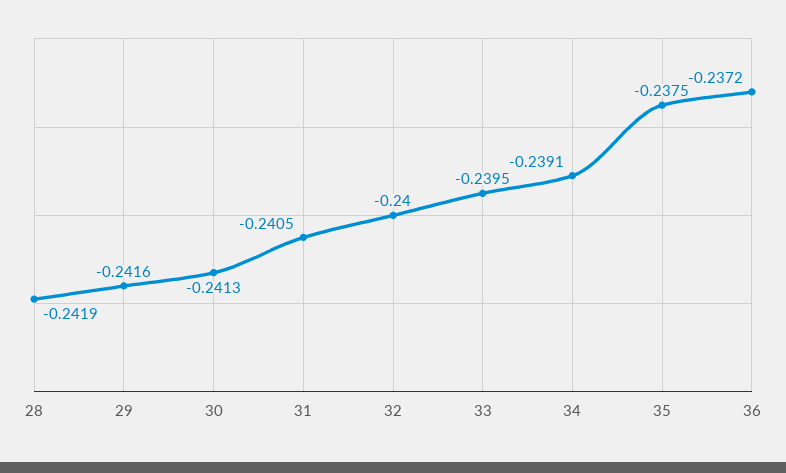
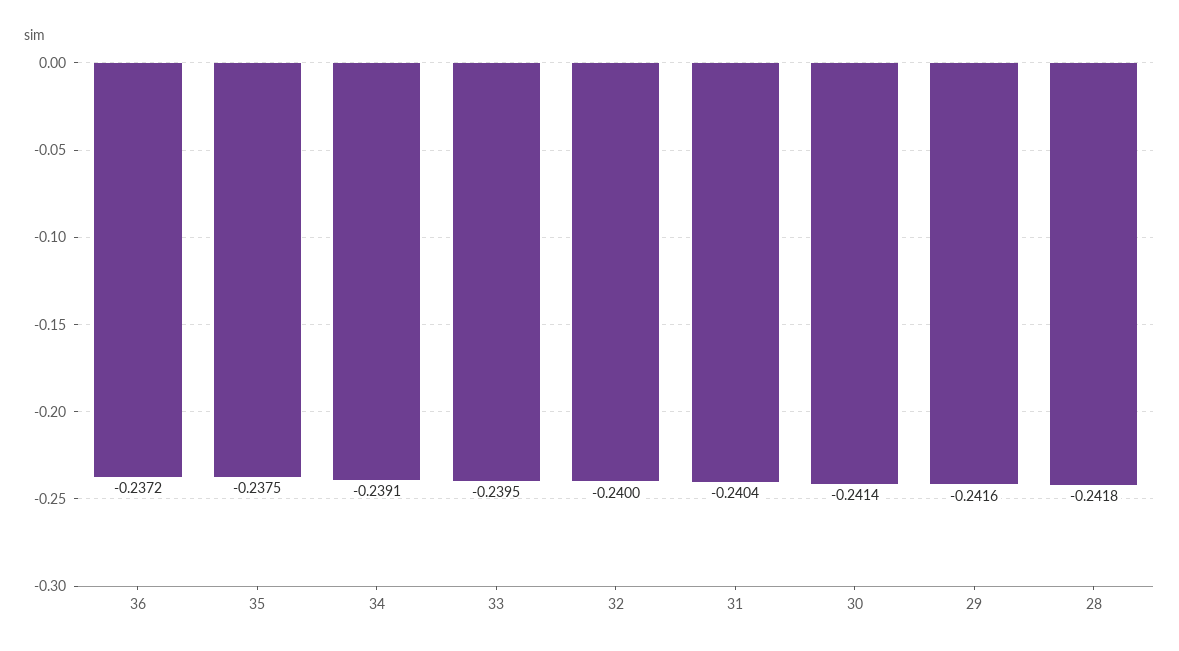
28: -0.2419 -> -0.2418
30: -0.2413 -> -0.2414
31: -0.2405 -> -0.2404

